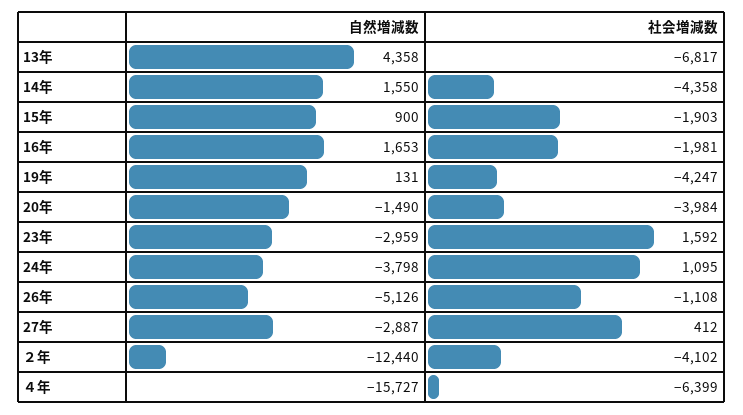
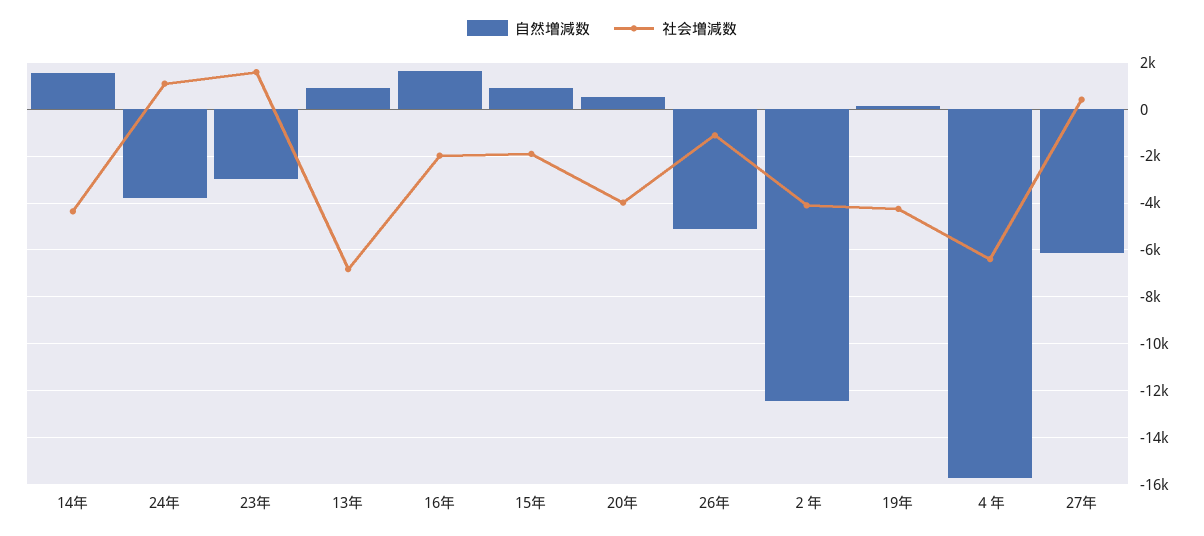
自然増減数, 13年: 4358 -> 1000
自然増減数, 20年: -1490 -> 500
自然増減数, 27年: -2887 -> -6000

